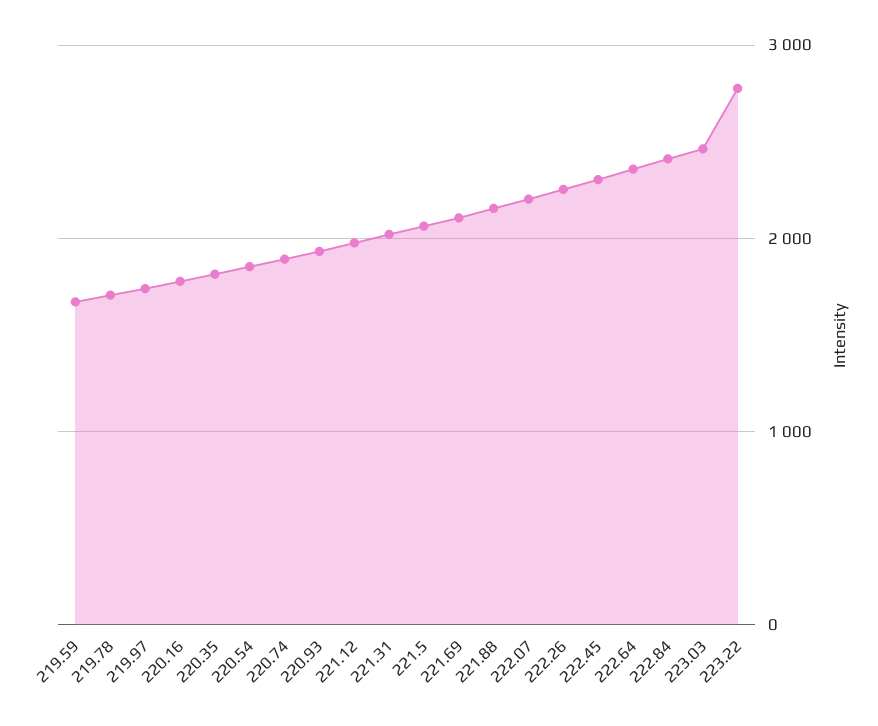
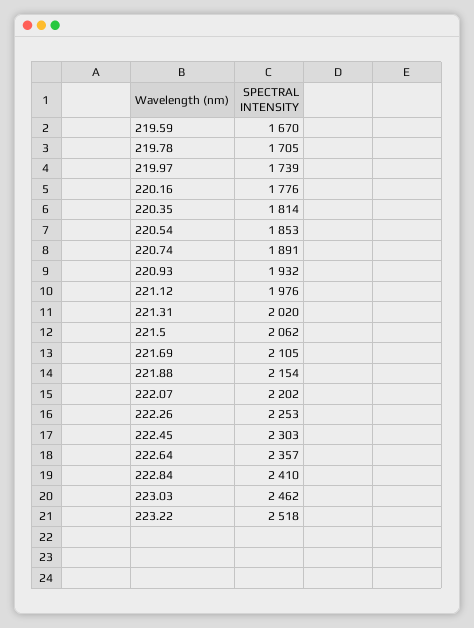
223.22: 2800 -> 2518

